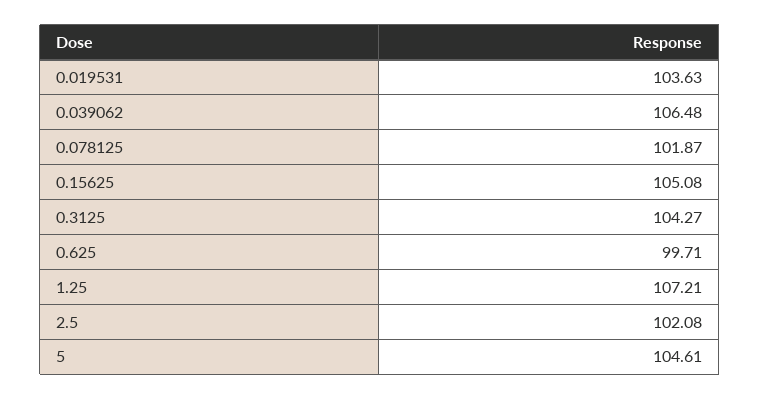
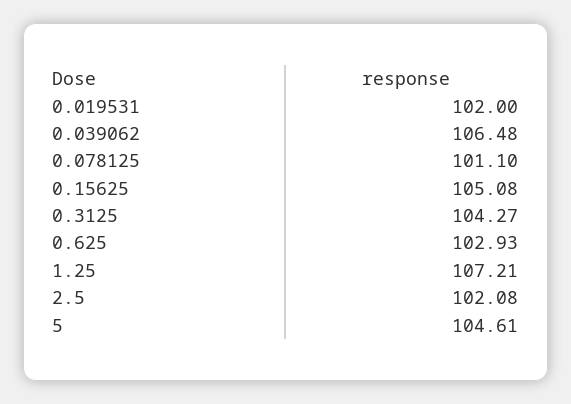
0.019531: 103.63 -> 102
0.078125: 101.87 -> 101.1
0.625: 99.71 -> 102.93

